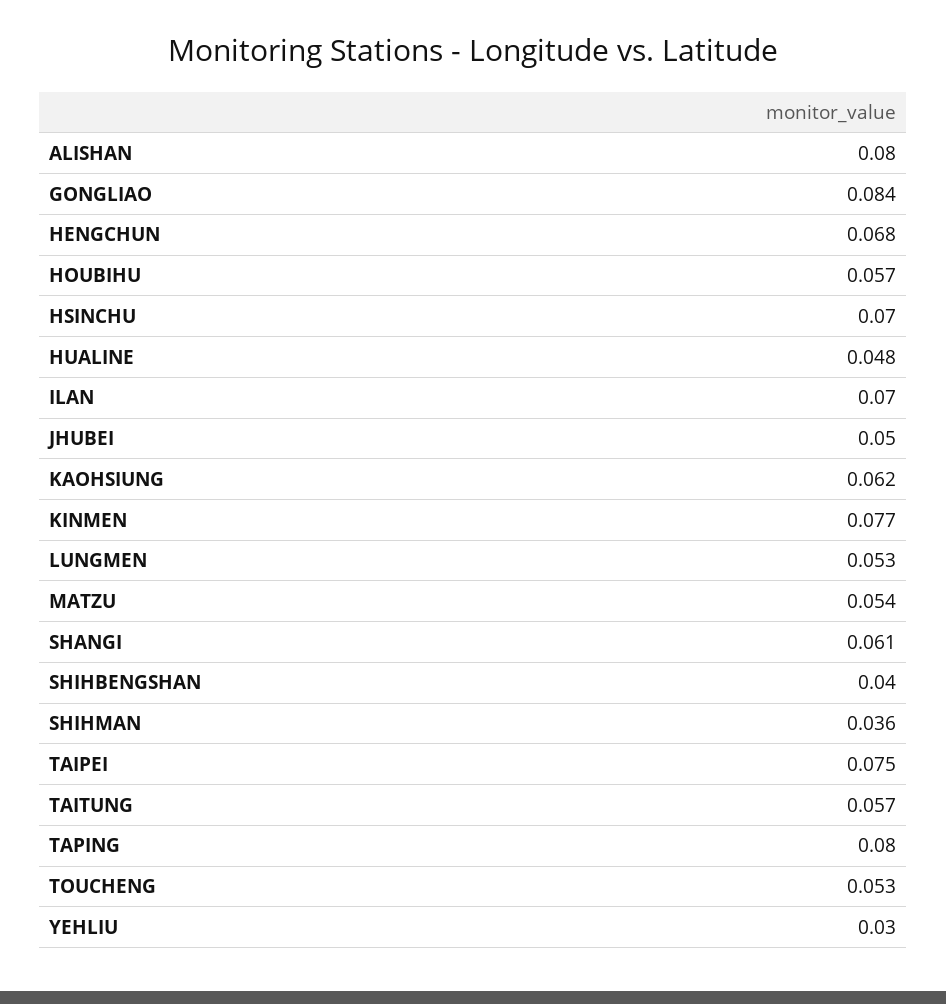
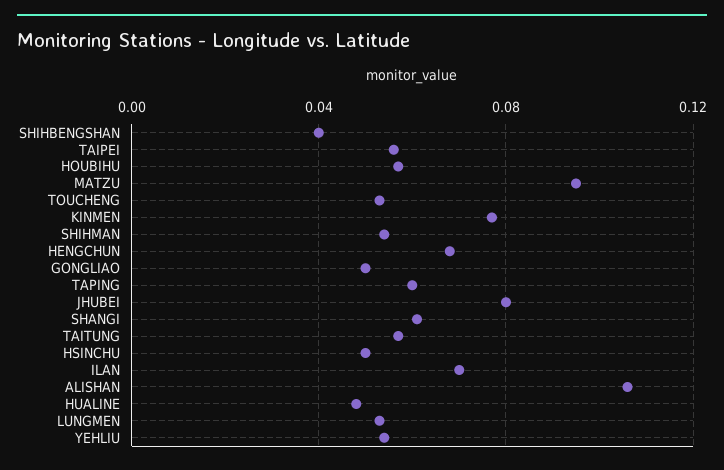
ALISHAN: 0.08 -> 0.105
GONGLIAO: 0.084 -> 0.05
HSINCHU: 0.07 -> 0.05
JHUBEI: 0.05 -> 0.08
KAOHSIUNG: 0.062 -> none
MATZU: 0.054 -> 0.095
SHIHMAN: 0.036 -> 0.055
TAIPEI: 0.075 -> 0.055
TAPING: 0.08 -> 0.06
YEHLIU: 0.03 -> 0.055

